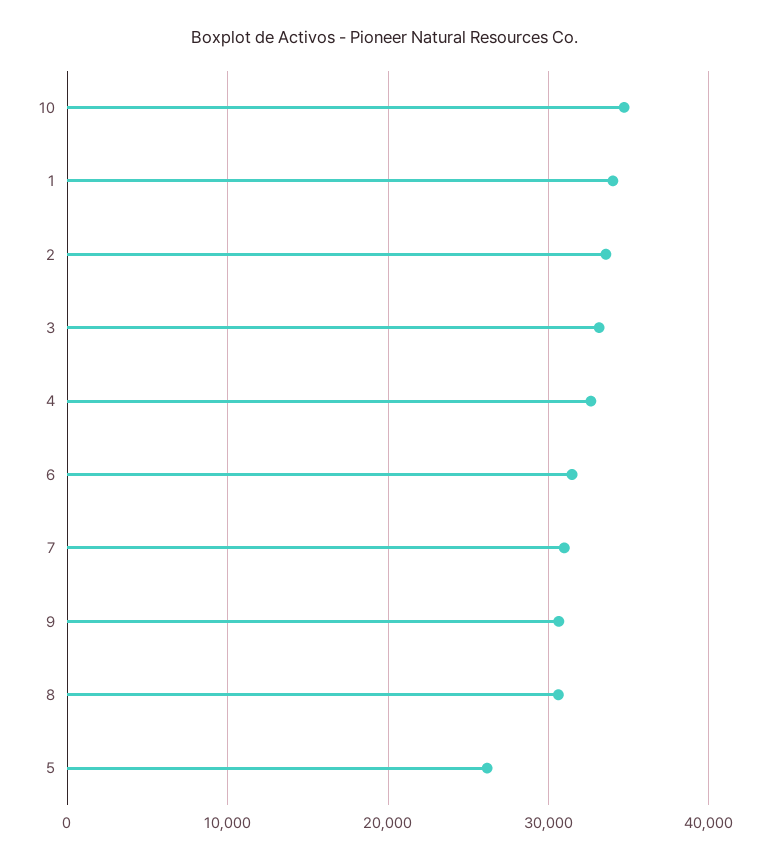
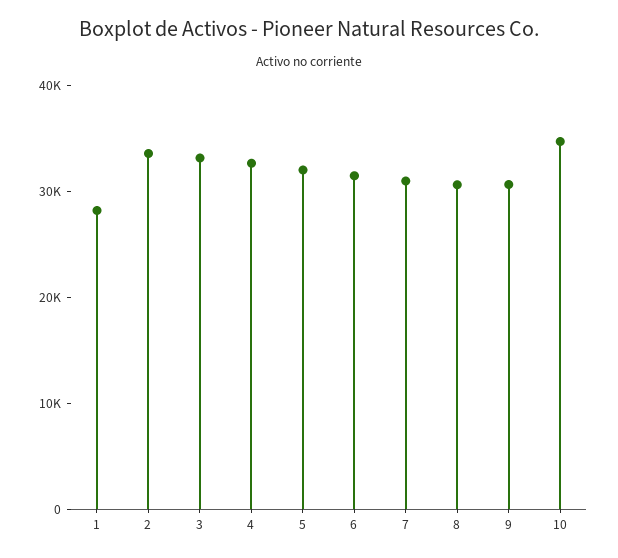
1: 34000 -> 28000
5: 26000 -> 32000

